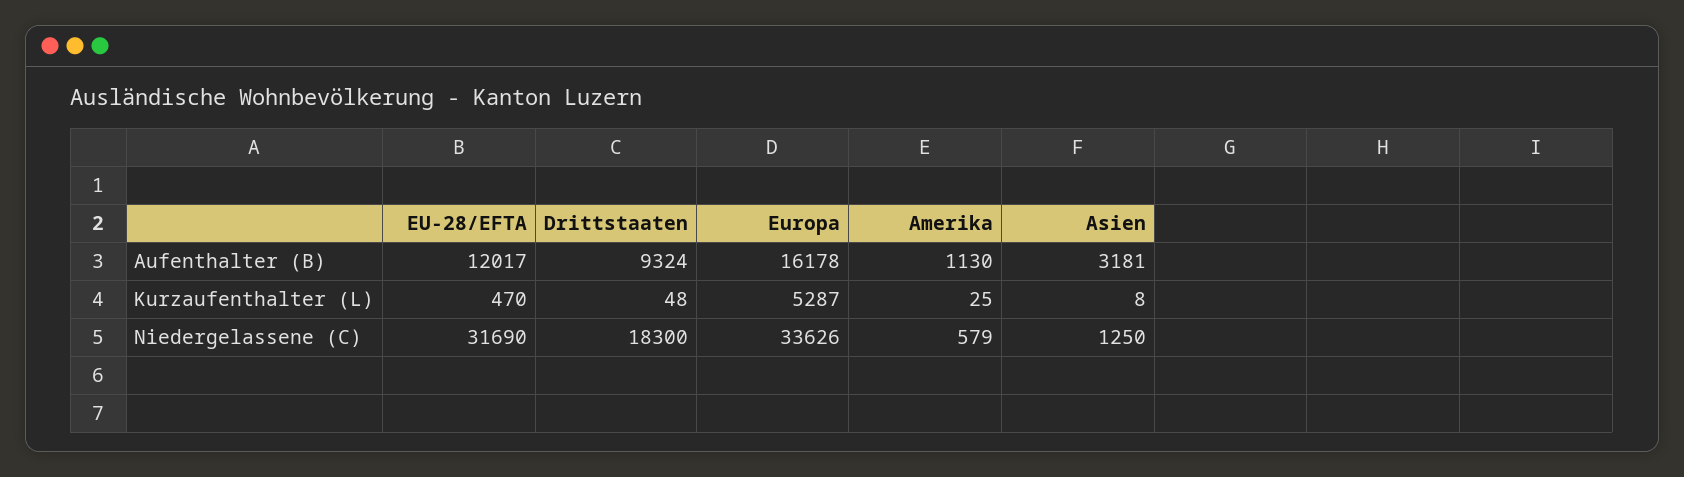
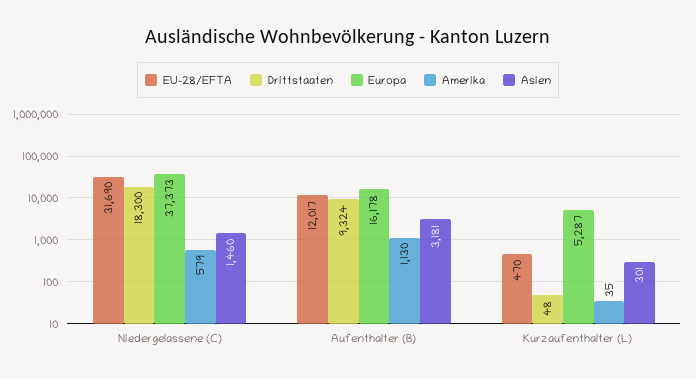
Amerika, Kurzaufenthalter (L): 25 -> 35
Asien, Kurzaufenthalter (L): 8 -> 301
Europa, Niedergelassene (C): 33626 -> 37373
Asien, Niedergelassene (C): 1250 -> 1460

